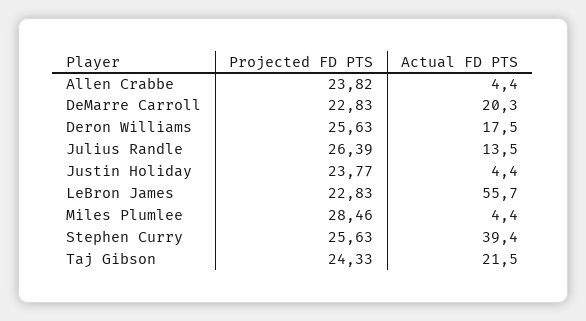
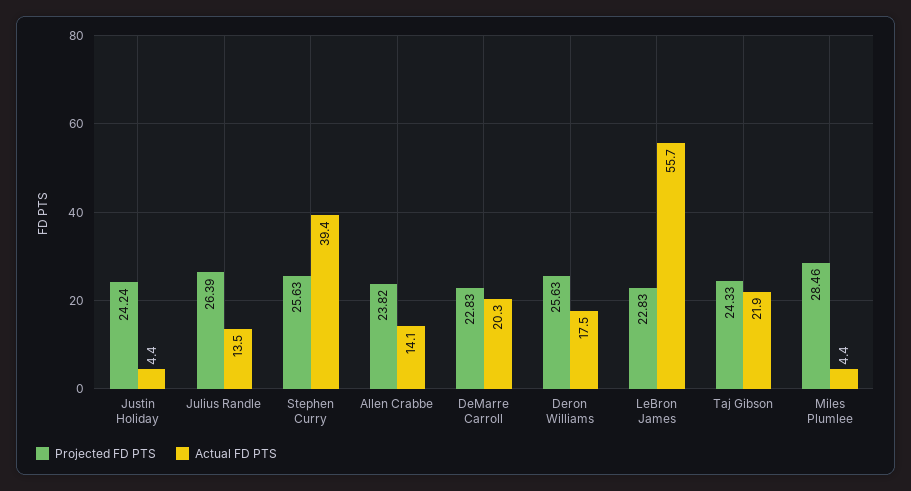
Actual FD PTS, Allen Crabbe: 4.4 -> 14.1
Projected FD PTS, Justin Holiday: 23.77 -> 24.24
Actual FD PTS, Taj Gibson: 21.5 -> 21.9

